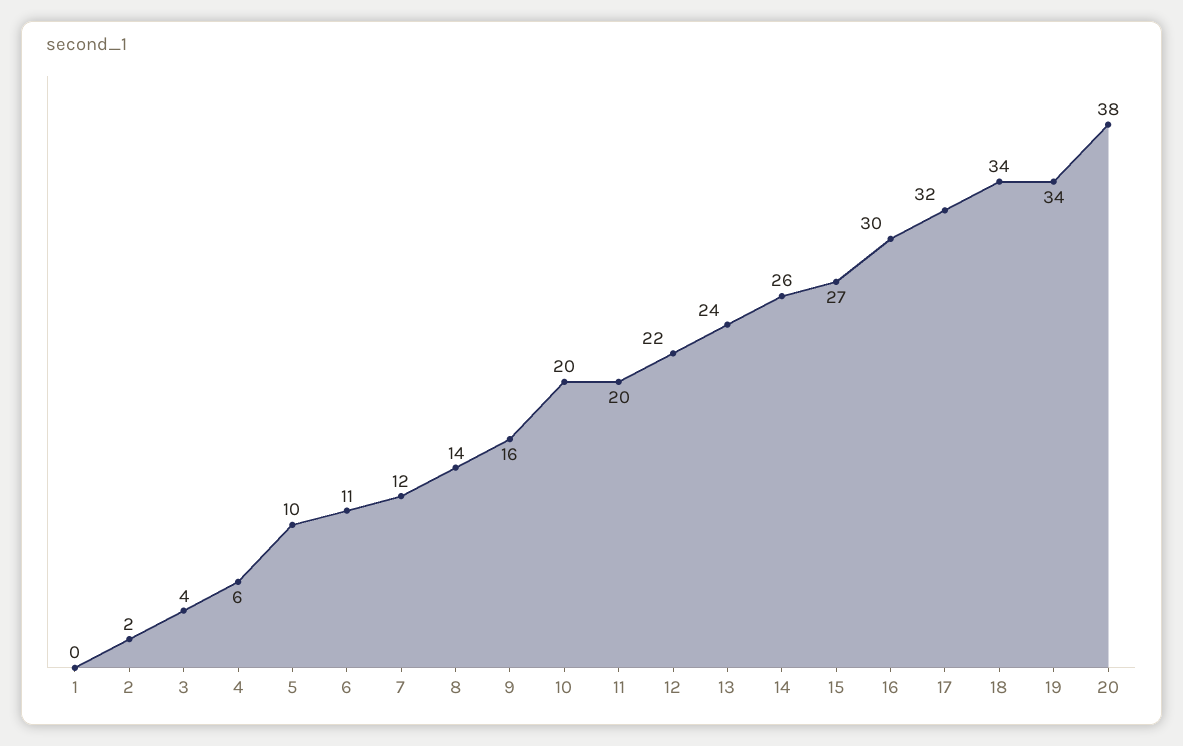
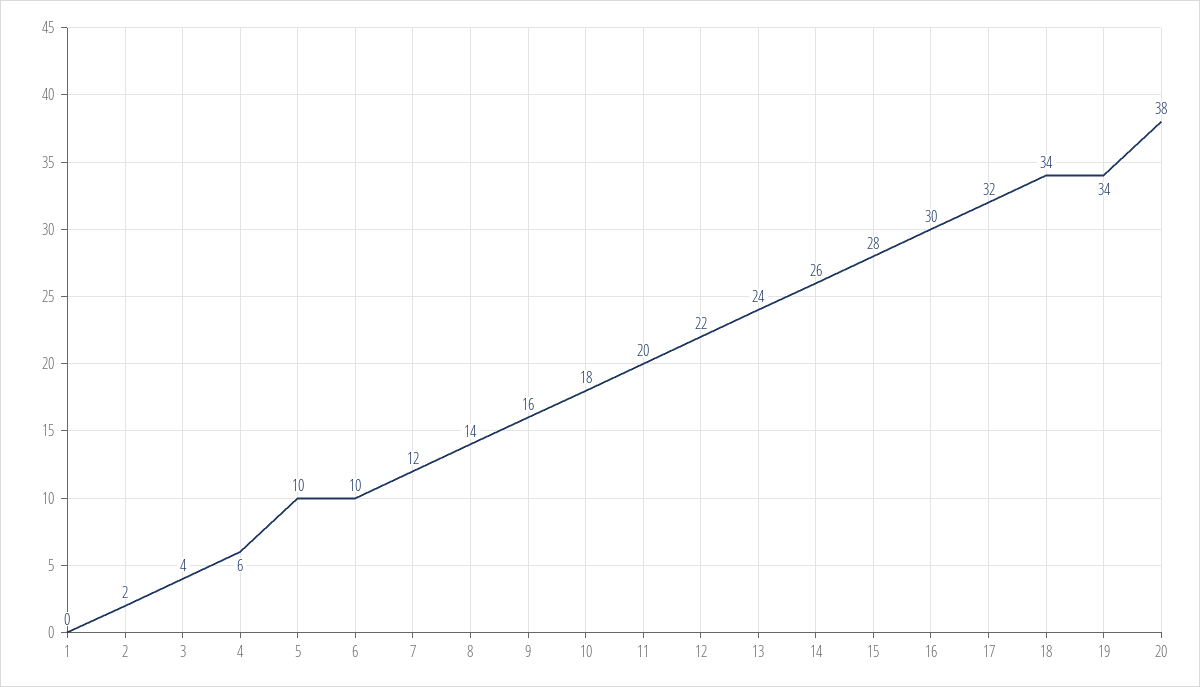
6: 11 -> 10
10: 20 -> 18
15: 27 -> 28

